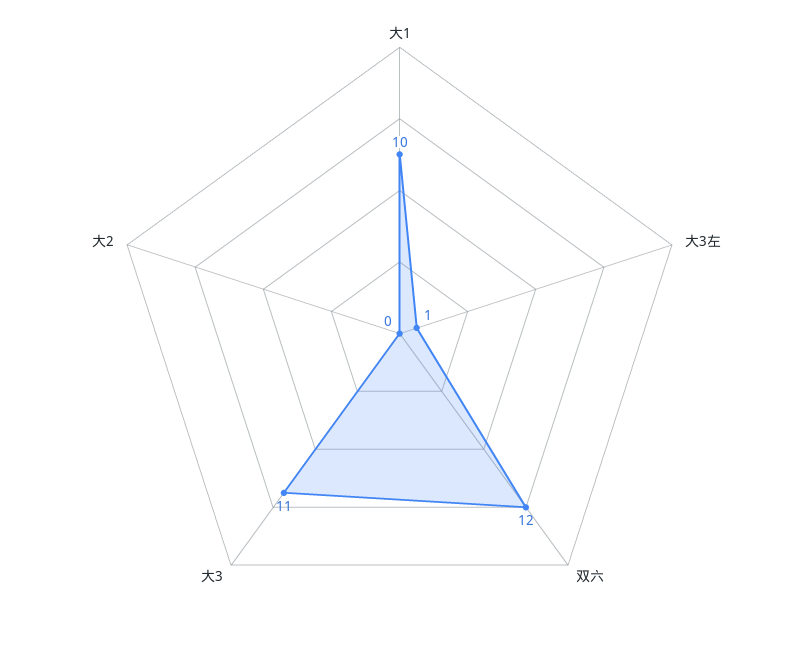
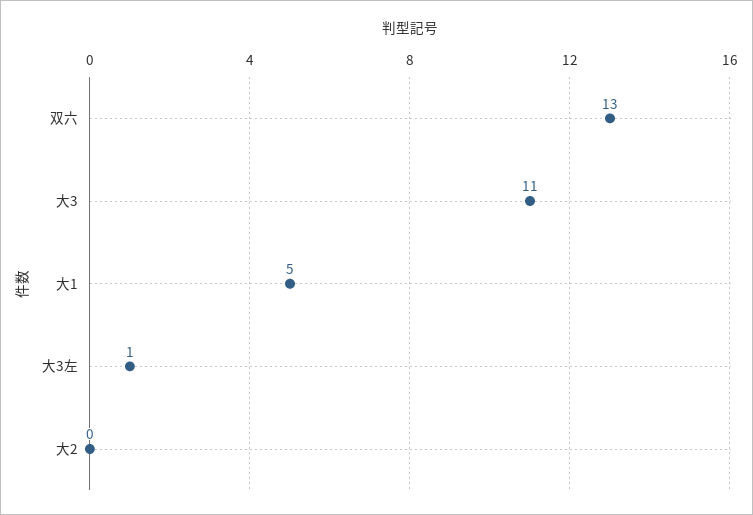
大1: 10 -> 5
双六: 12 -> 13

